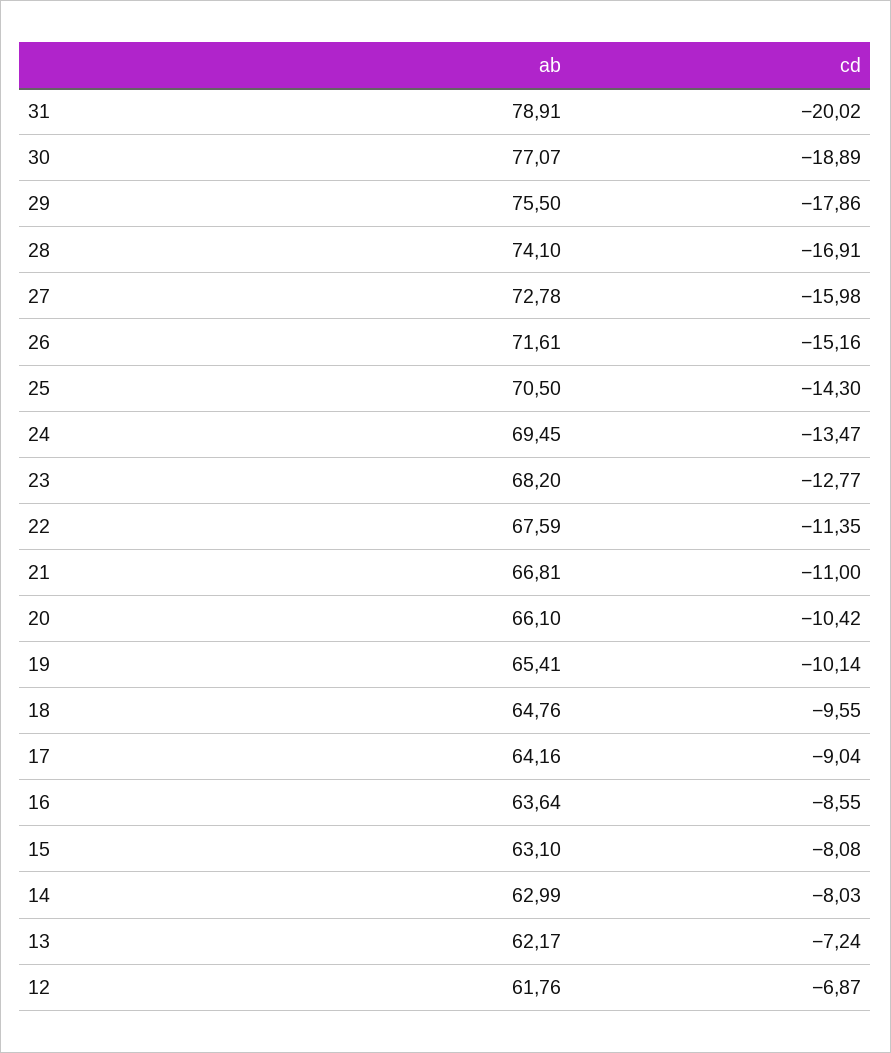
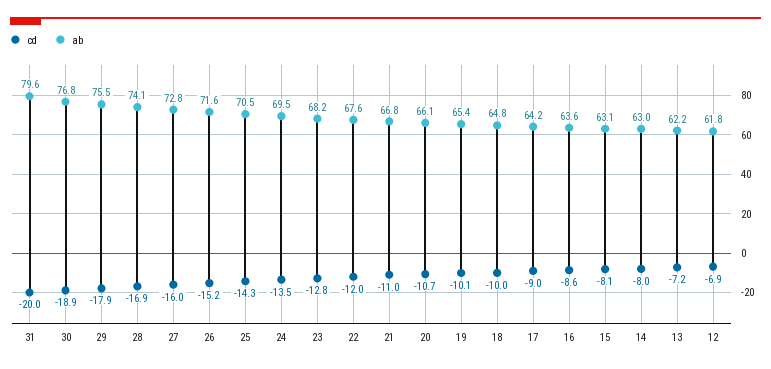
ab, 31: 78.91 -> 79.6
ab, 30: 77.07 -> 76.8
cd, 22: -11.35 -> -12
cd, 20: -10.42 -> -10.7
cd, 18: -9.55 -> -10

